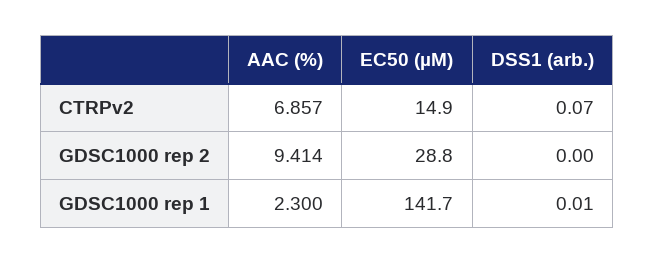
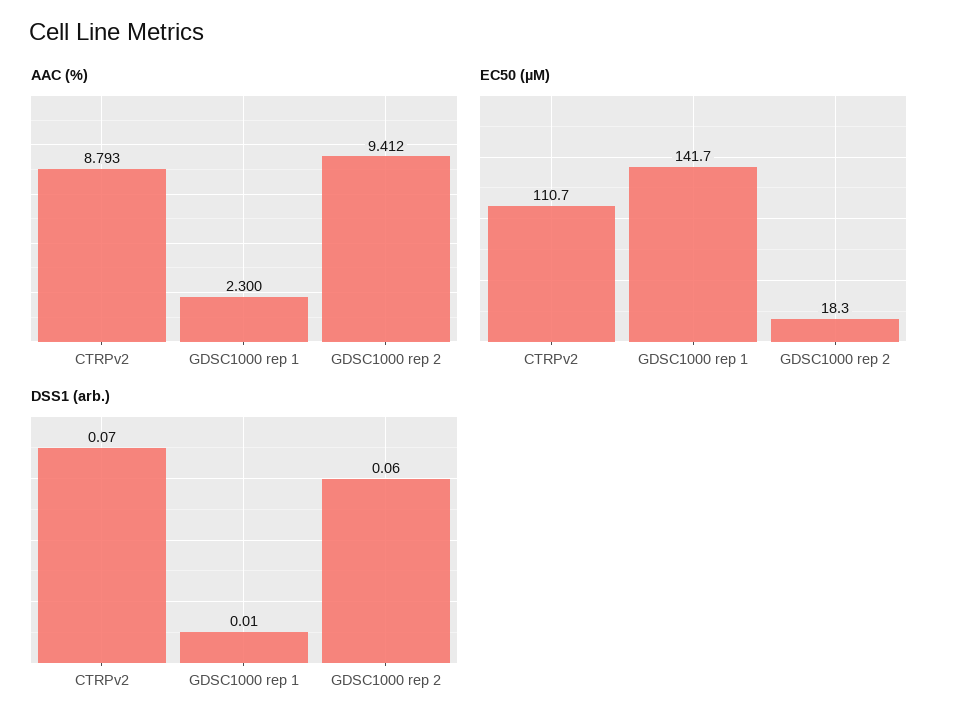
AAC (%), CTRPv2: 6.857 -> 8.793
EC50 (µM), CTRPv2: 14.9 -> 110.7
AAC (%), GDSC1000 rep 2: 9.414 -> 9.412
EC50 (µM), GDSC1000 rep 2: 28.8 -> 18.3
DSS1 (arb.), GDSC1000 rep 2: 0 -> 0.06

